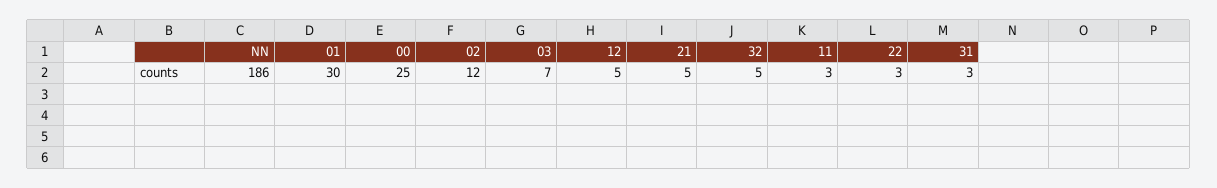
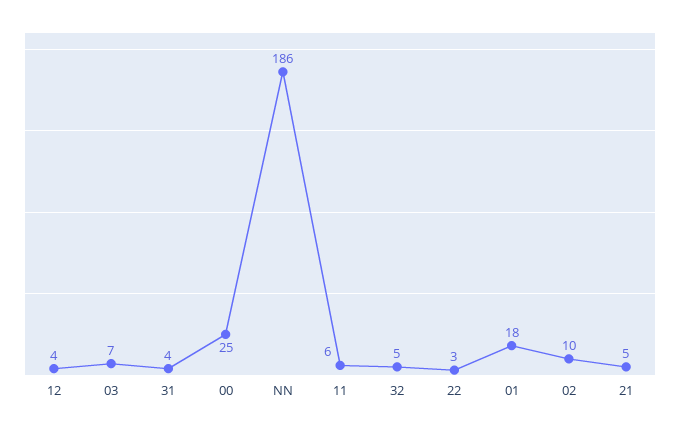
01: 30 -> 18
02: 12 -> 10
12: 5 -> 4
11: 3 -> 6
31: 3 -> 4

